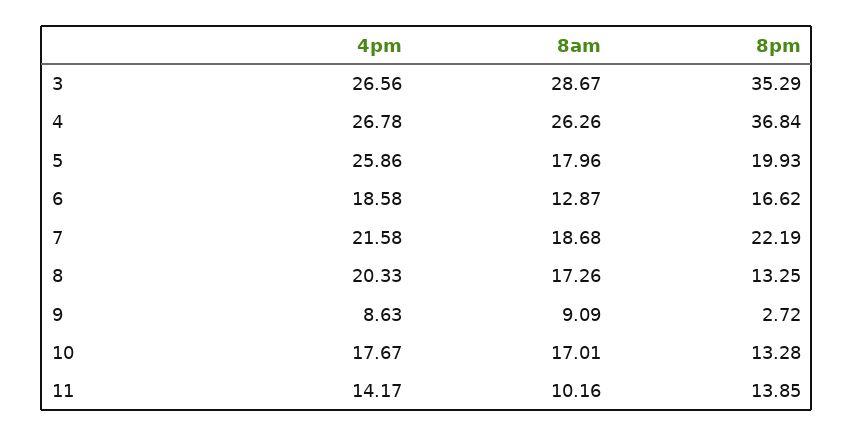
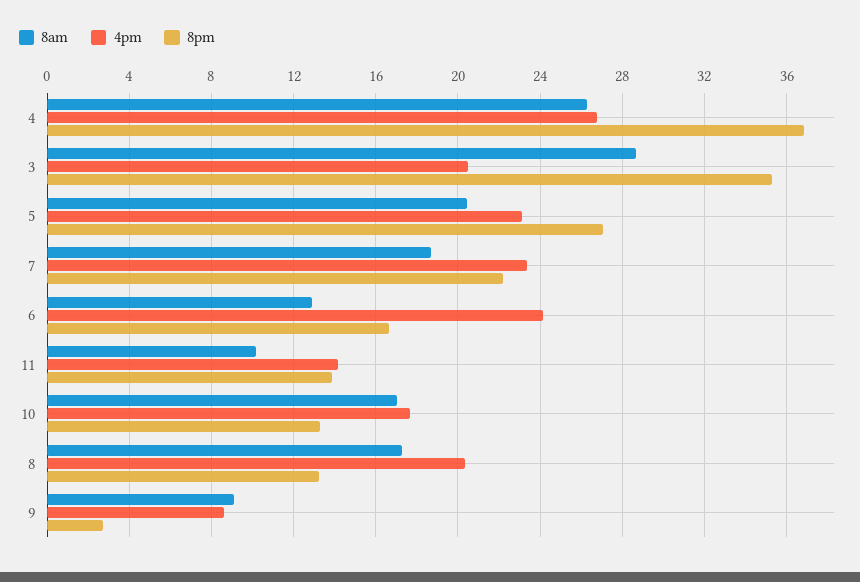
4pm, 3: 26.56 -> 20.5
4pm, 5: 25.86 -> 23
8am, 5: 17.96 -> 20.5
8pm, 5: 19.93 -> 27
4pm, 6: 18.58 -> 24
4pm, 7: 21.58 -> 23.5

